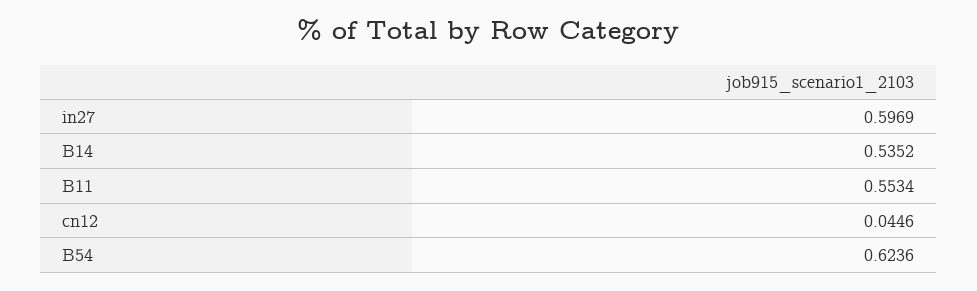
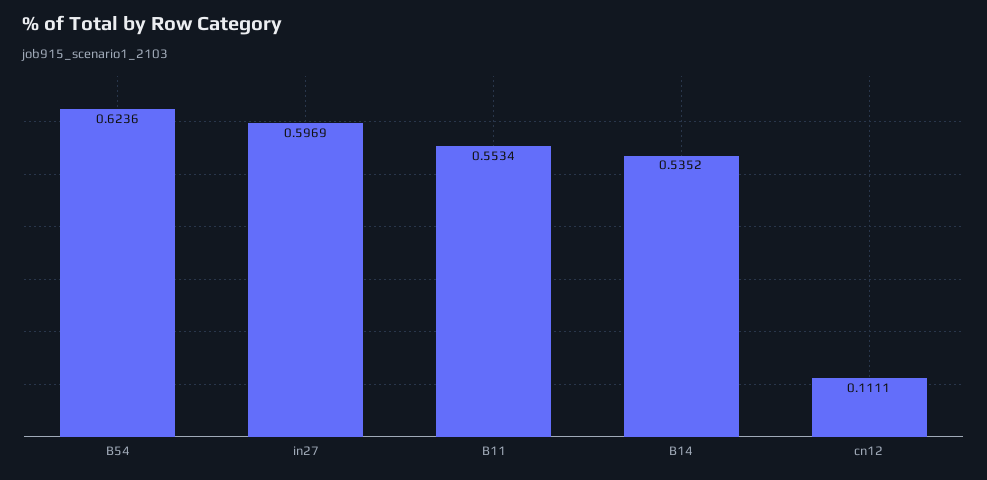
cn12: 0.0446 -> 0.1111

